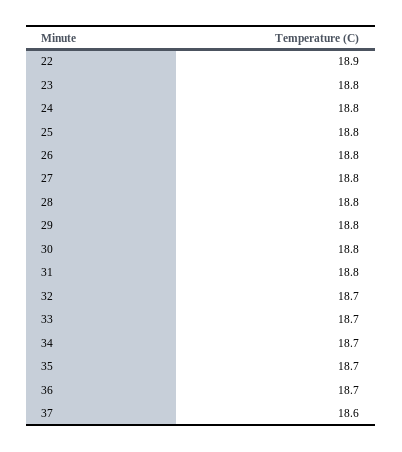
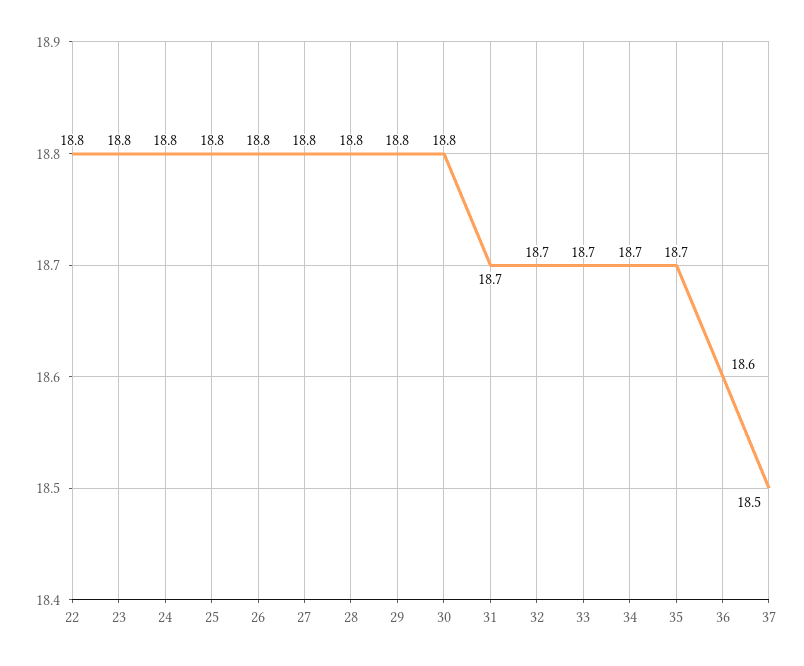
22: 18.9 -> 18.8
31: 18.8 -> 18.7
36: 18.7 -> 18.6
37: 18.6 -> 18.5

